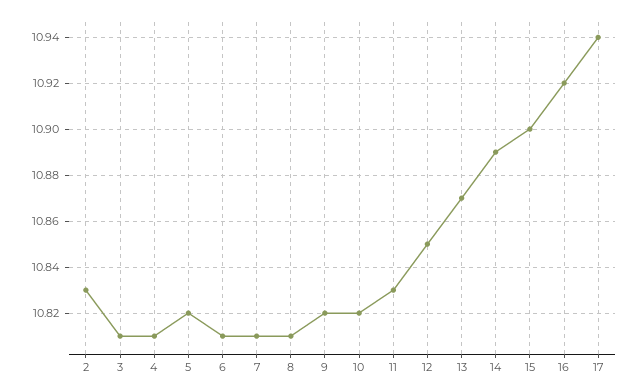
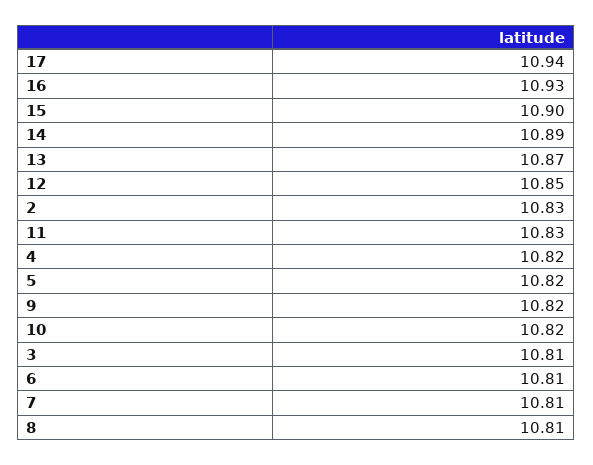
4: 10.81 -> 10.82
16: 10.92 -> 10.93

